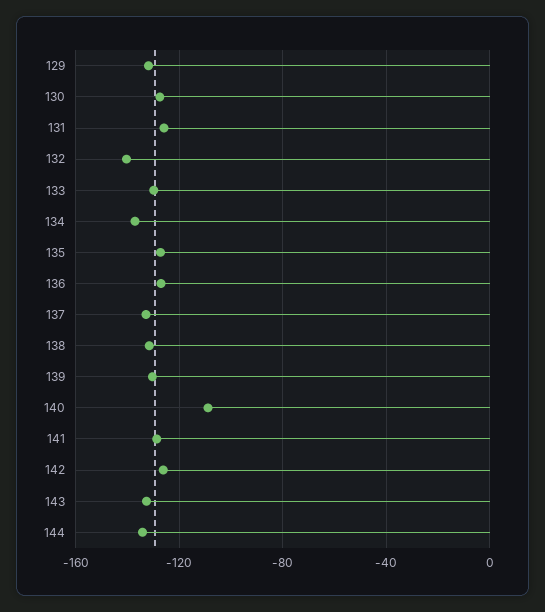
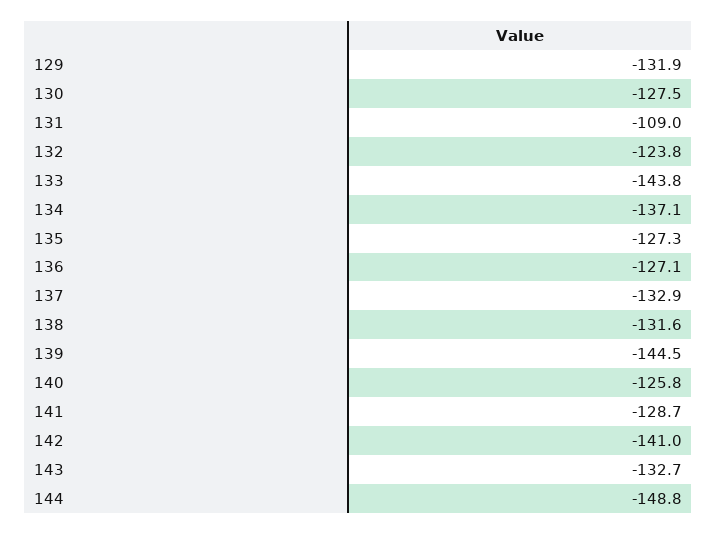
131: -125 -> -109
132: -140 -> -123.8
133: -130 -> -143.8
139: -130 -> -144.5
140: -110 -> -125.8
142: -125 -> -141
144: -135 -> -148.8

